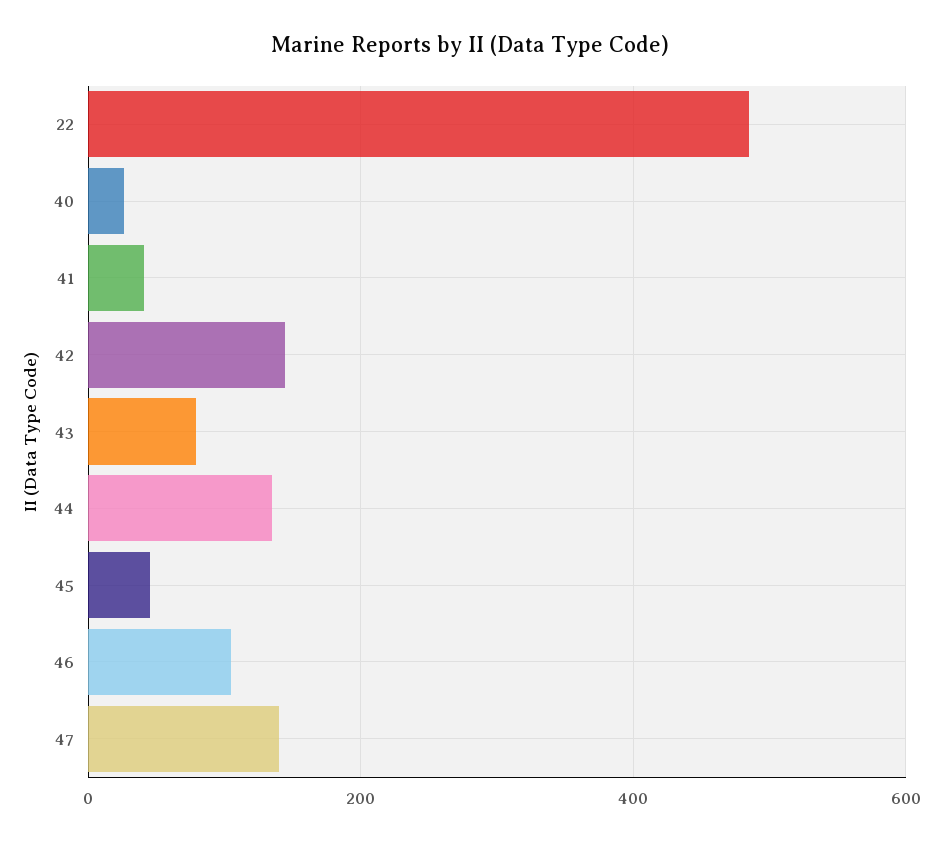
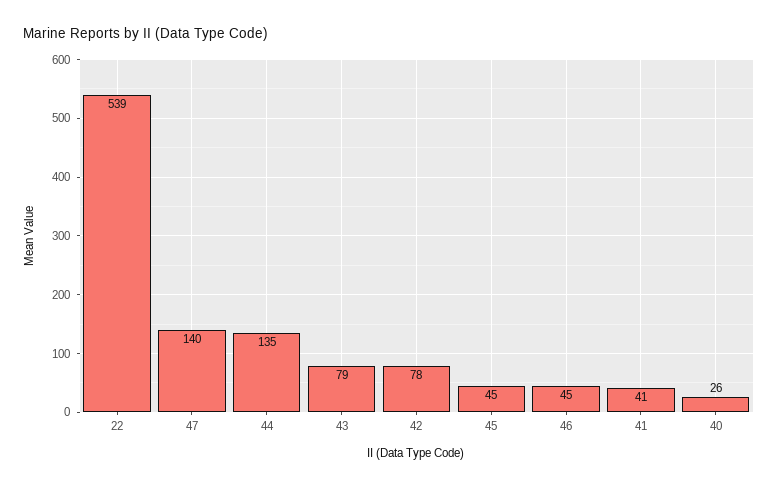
22: 480 -> 539
42: 140 -> 78
46: 100 -> 45

